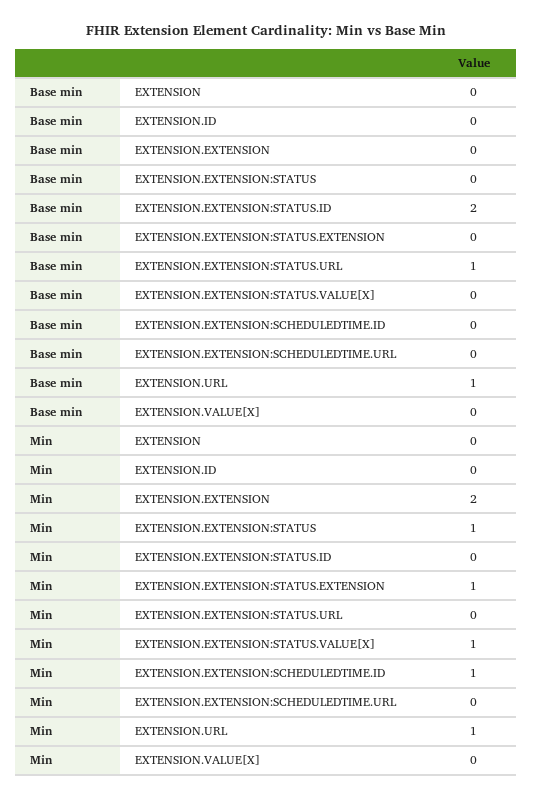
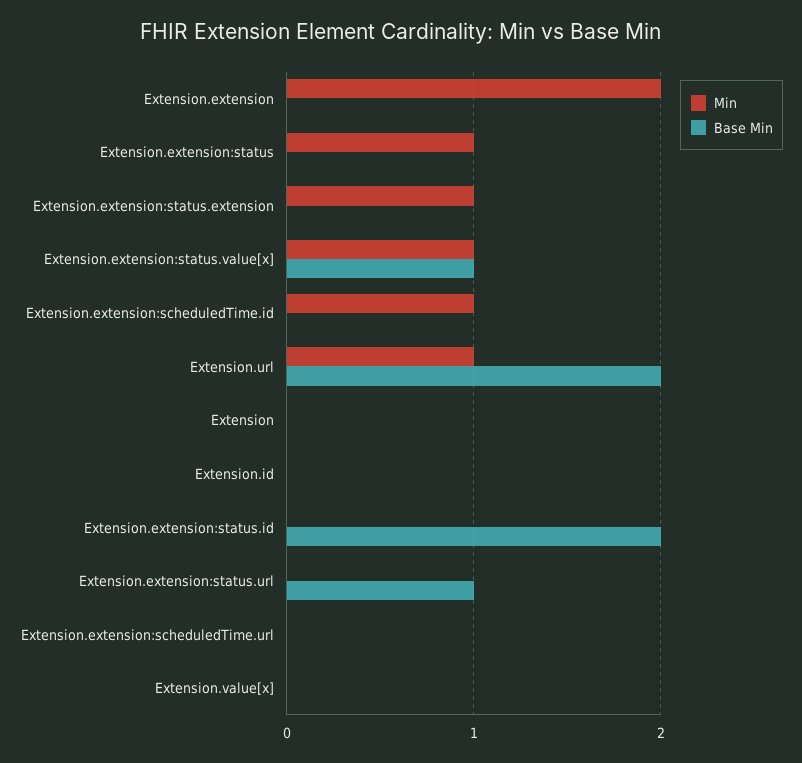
Base min, EXTENSION.EXTENSION:STATUS.VALUE[X]: 0 -> 1
Base min, EXTENSION.URL: 1 -> 2

